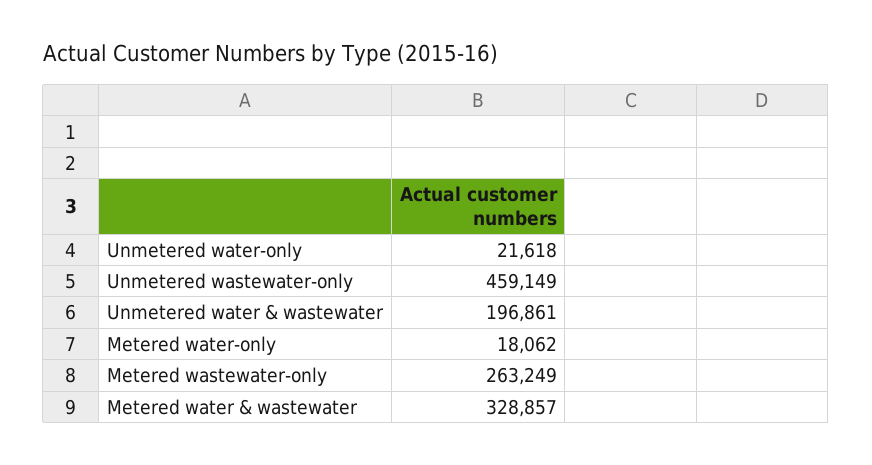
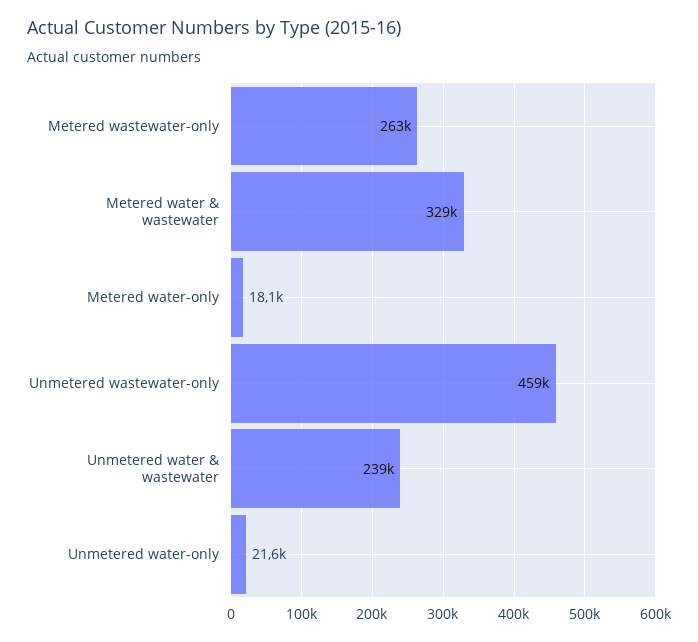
Unmetered water & wastewater: 196861 -> 239000

